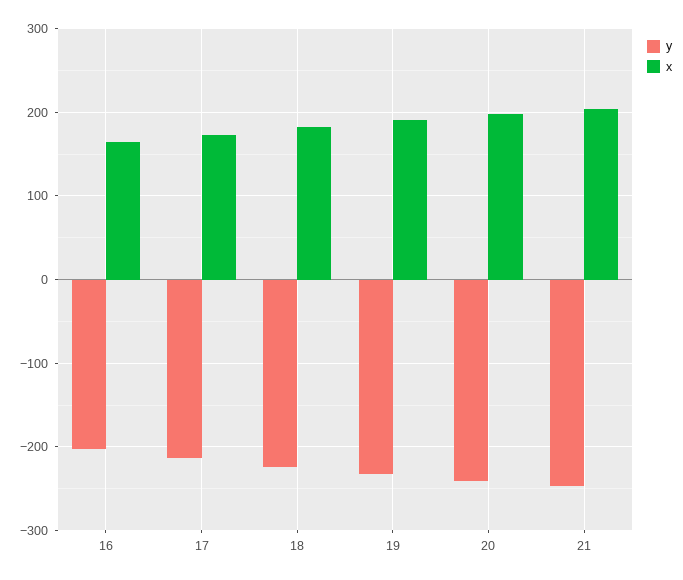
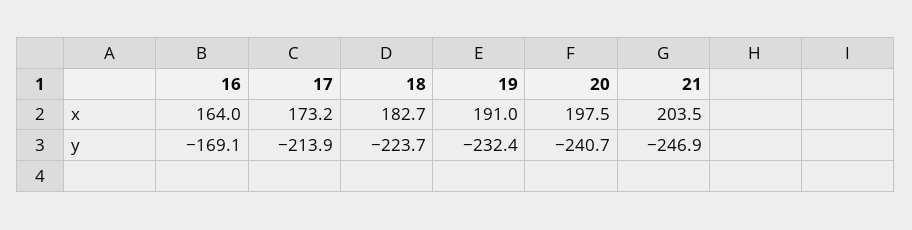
y, 16: -200 -> -169.1

